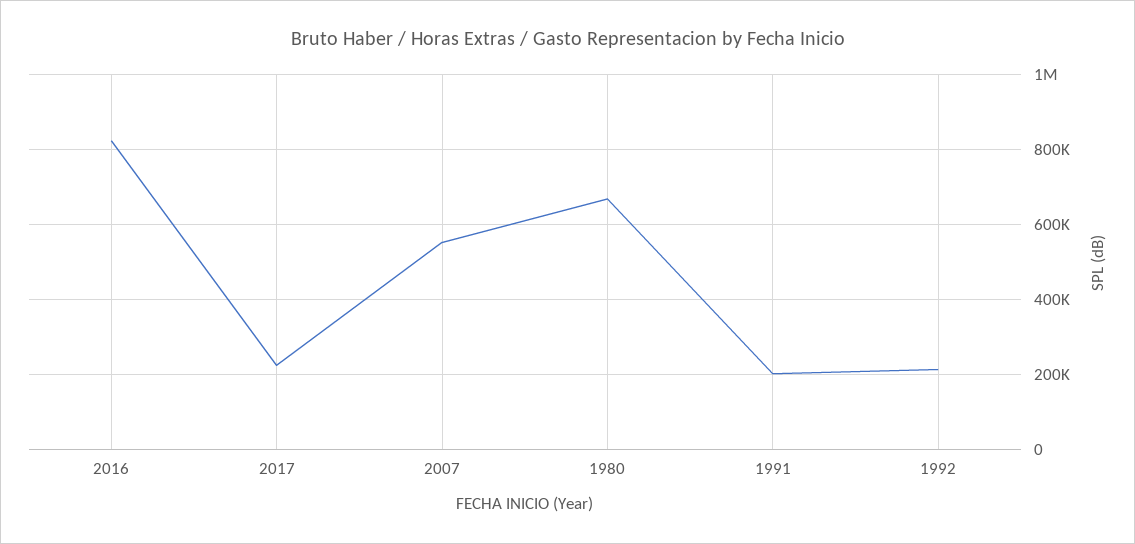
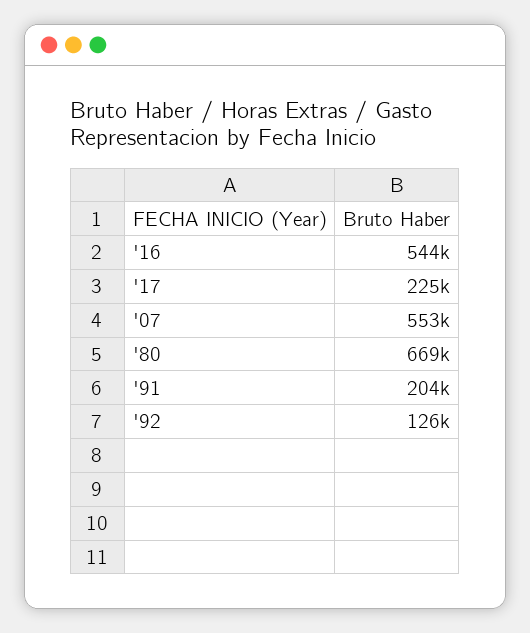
2016: 820000 -> 544000
1992: 220000 -> 126000

